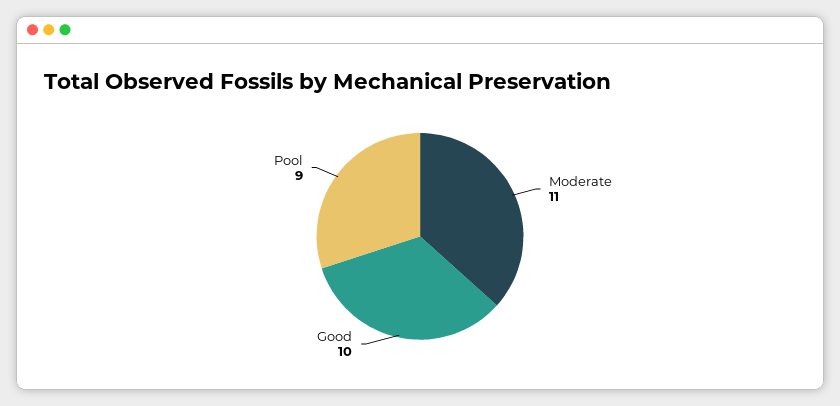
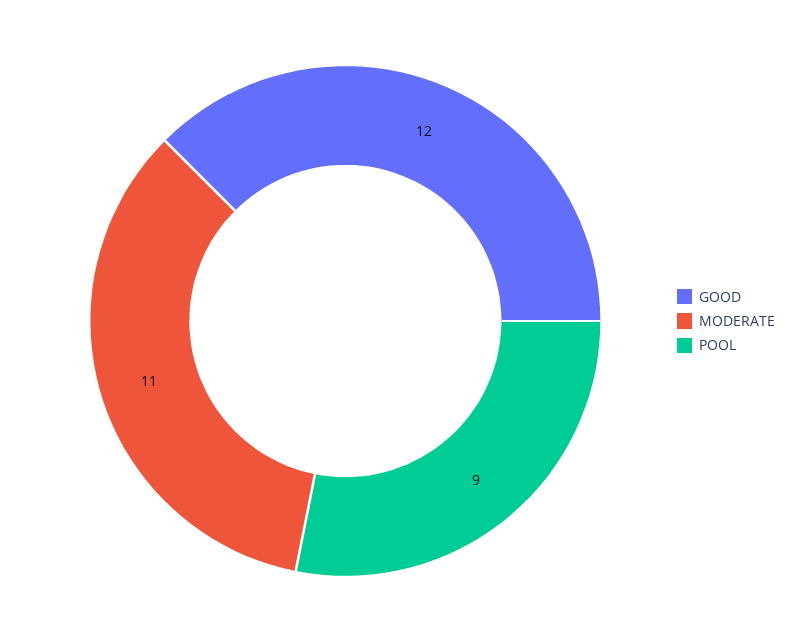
Good: 10 -> 12

